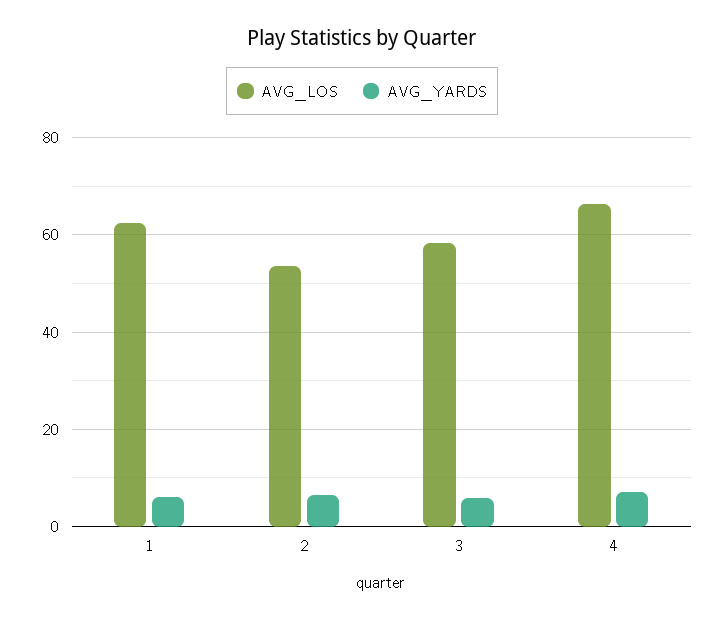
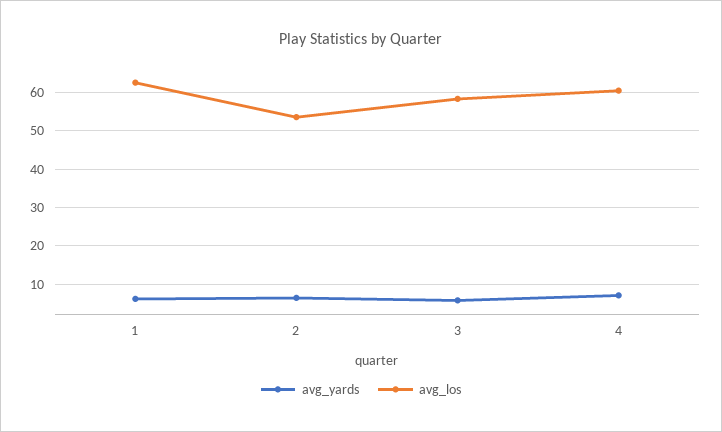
AVG_LOS, 4: 66 -> 60

